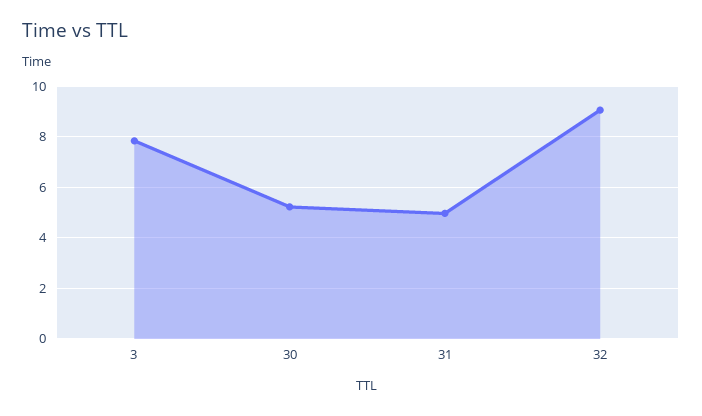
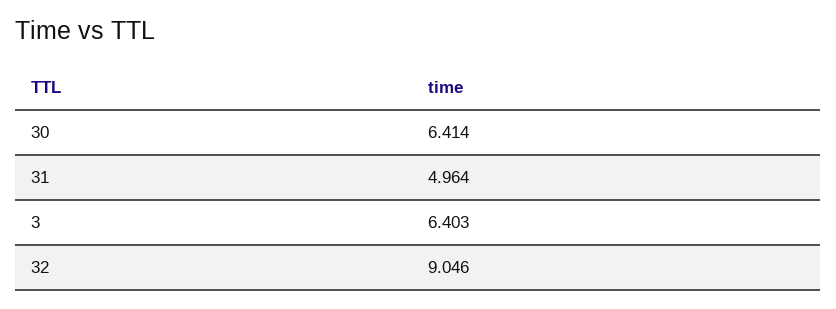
3: 7.75 -> 6.403
30: 5.25 -> 6.414

